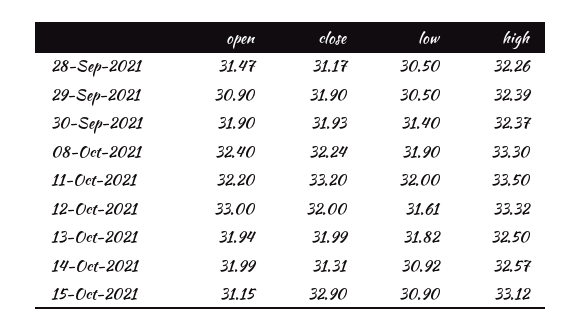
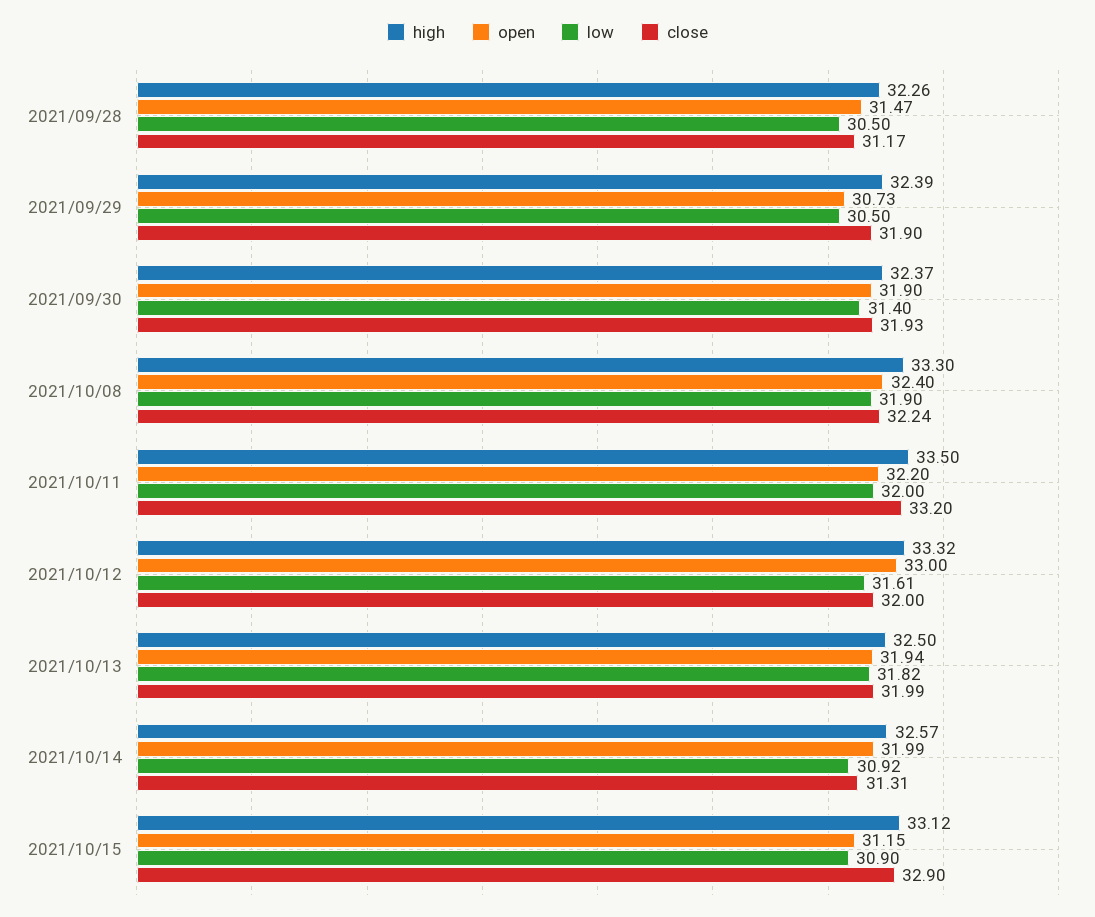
open, 29-Sep-2021: 30.9 -> 30.73

